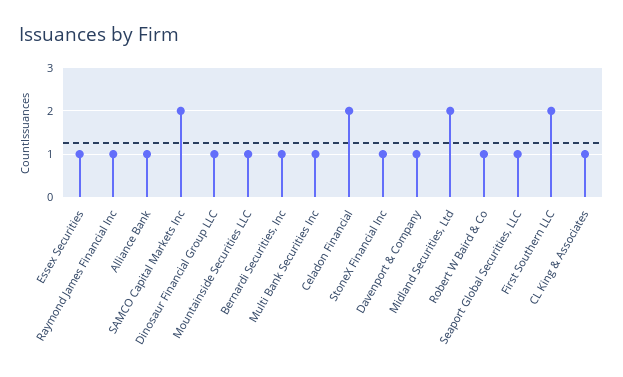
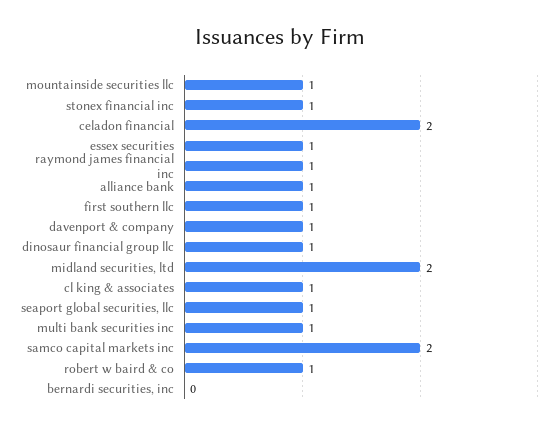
Bernardi Securities, Inc: 1 -> 0
First Southern LLC: 2 -> 1

